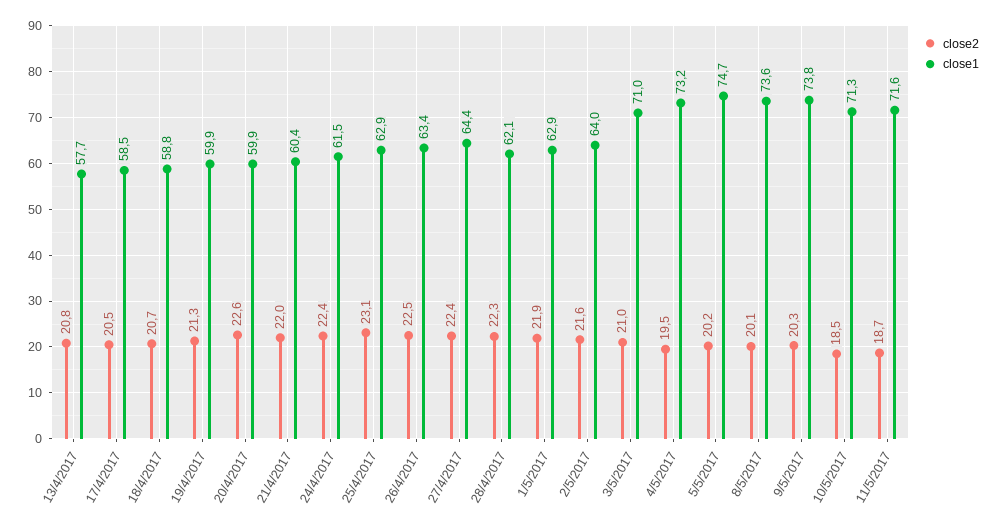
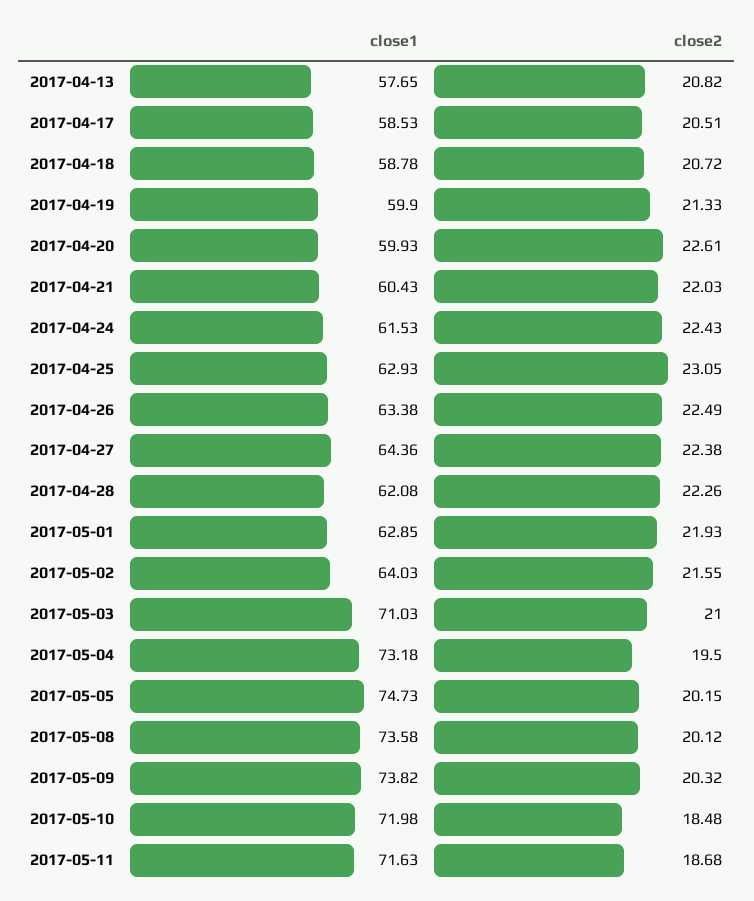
close1, 10/5/2017: 71.3 -> 71.98

